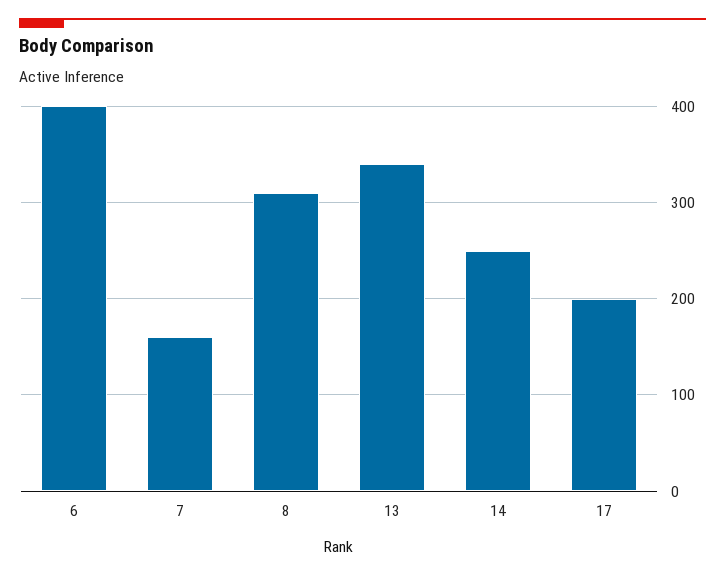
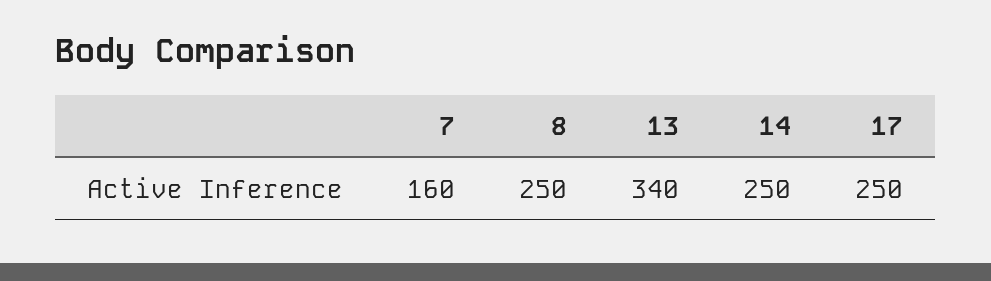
6: 400 -> none
8: 310 -> 250
17: 200 -> 250

